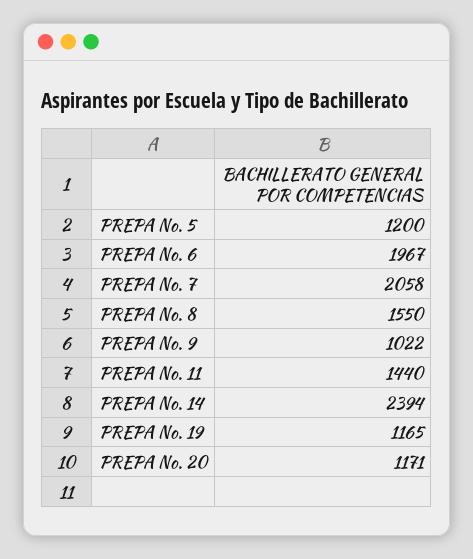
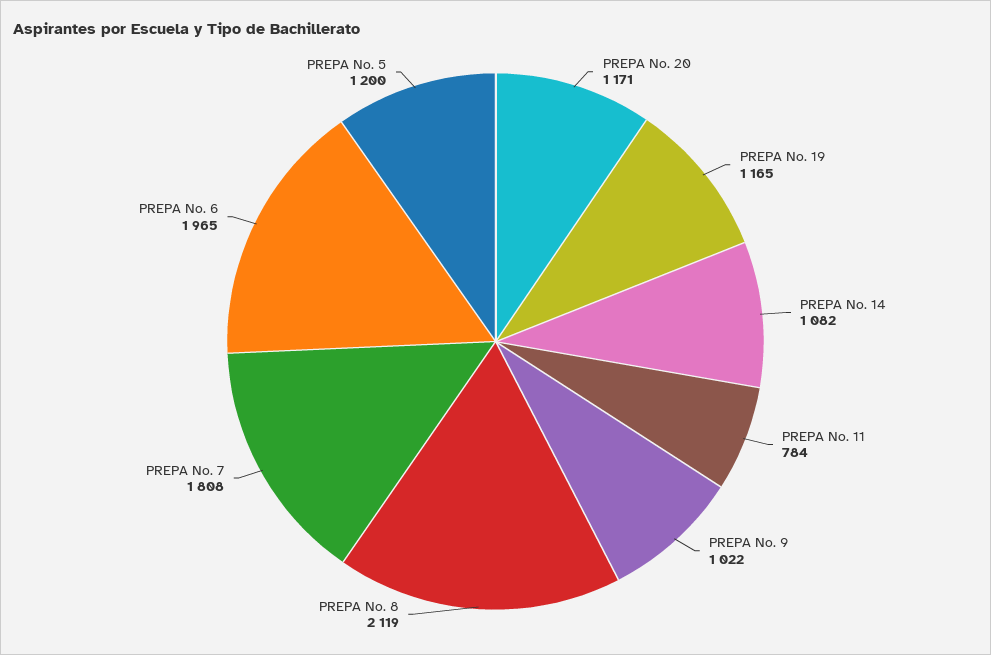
PREPA No. 6: 1967 -> 1965
PREPA No. 7: 2058 -> 1808
PREPA No. 8: 1550 -> 2119
PREPA No. 11: 1440 -> 784
PREPA No. 14: 2394 -> 1082

